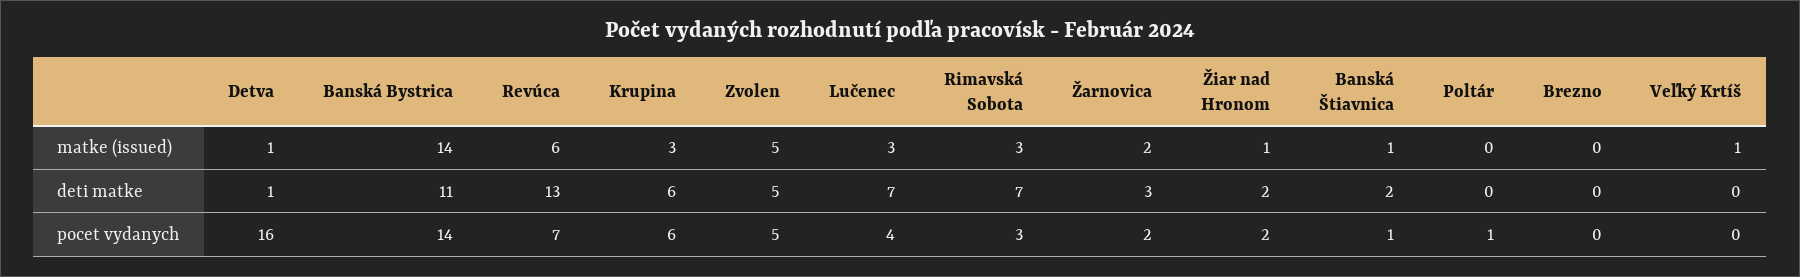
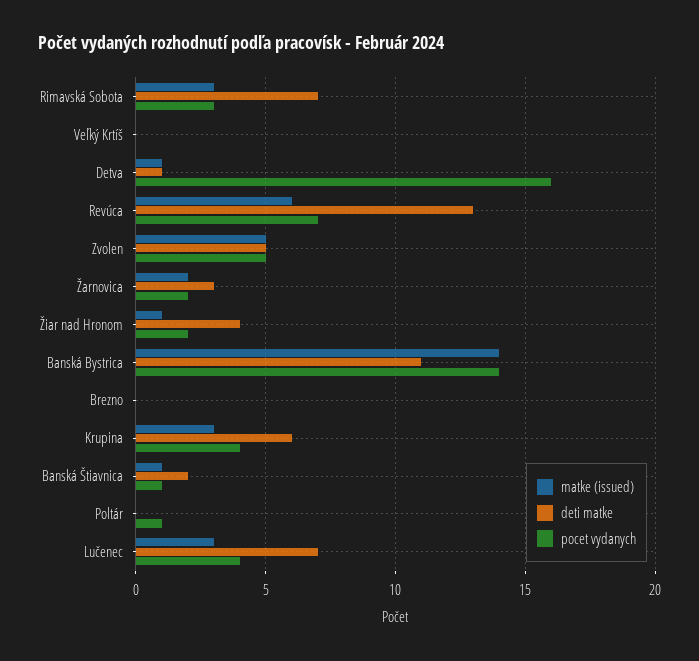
matke (issued), Veľký Krtíš: 1 -> 0
deti matke, Žiar nad Hronom: 2 -> 4
pocet vydanych, Krupina: 6 -> 4

